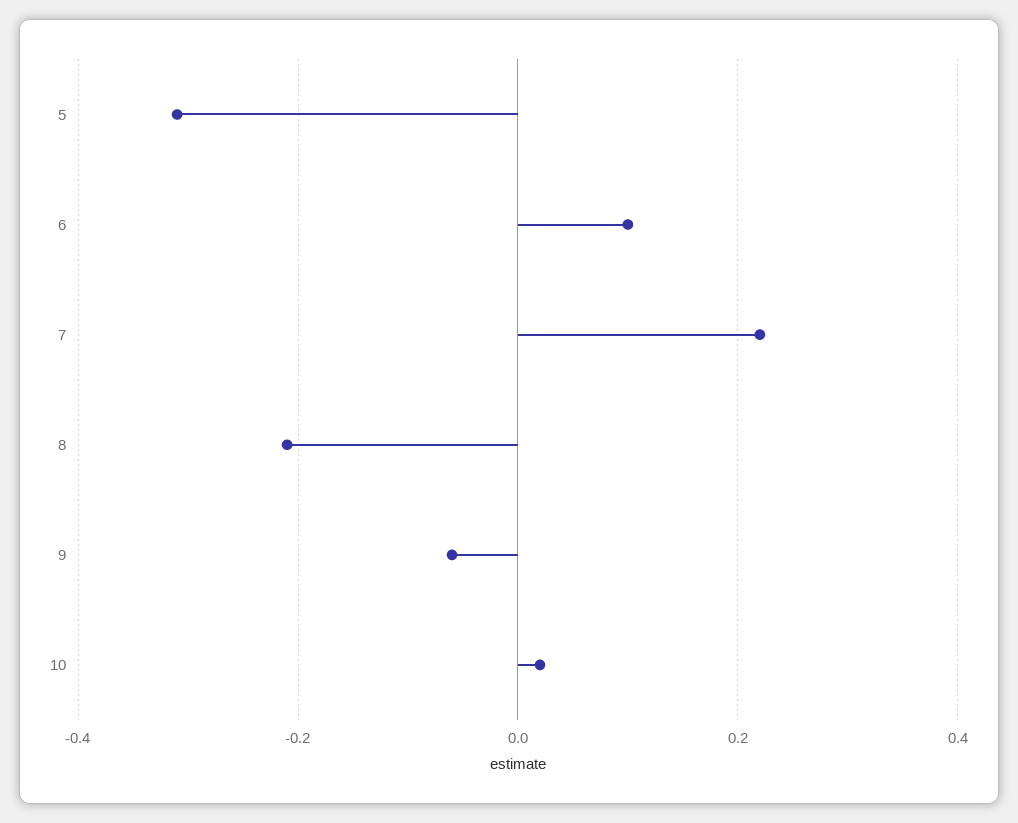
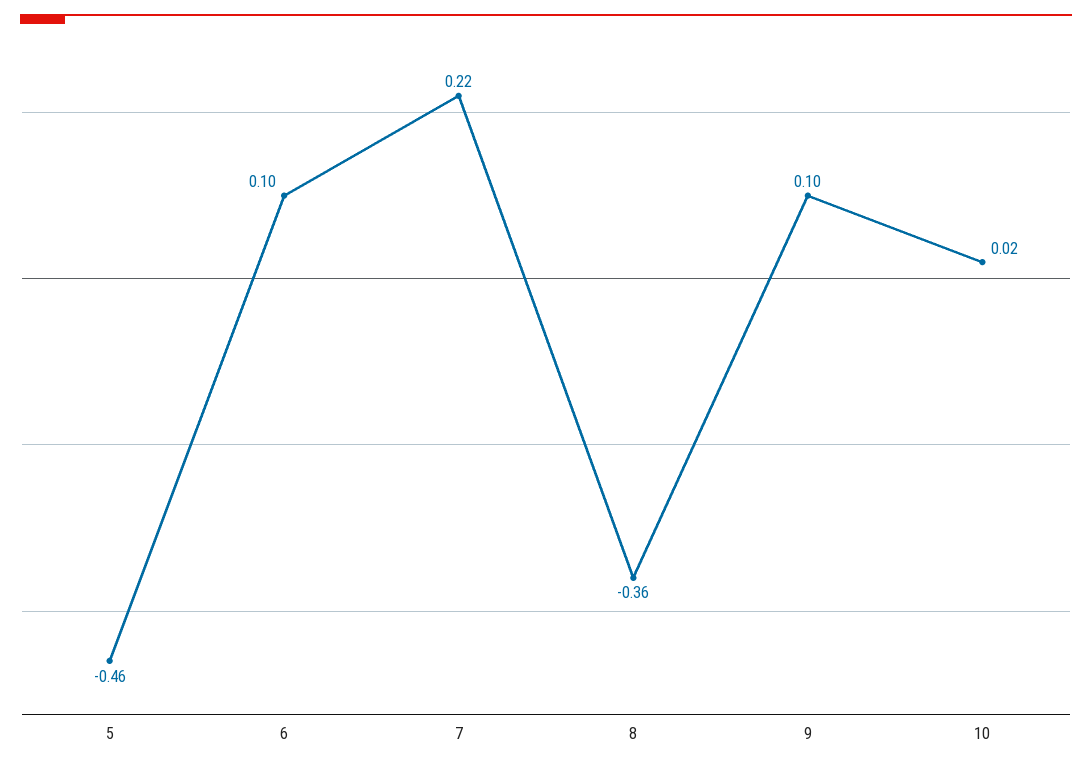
5: -0.3 -> -0.46
8: -0.2 -> -0.36
9: -0.05 -> 0.1

